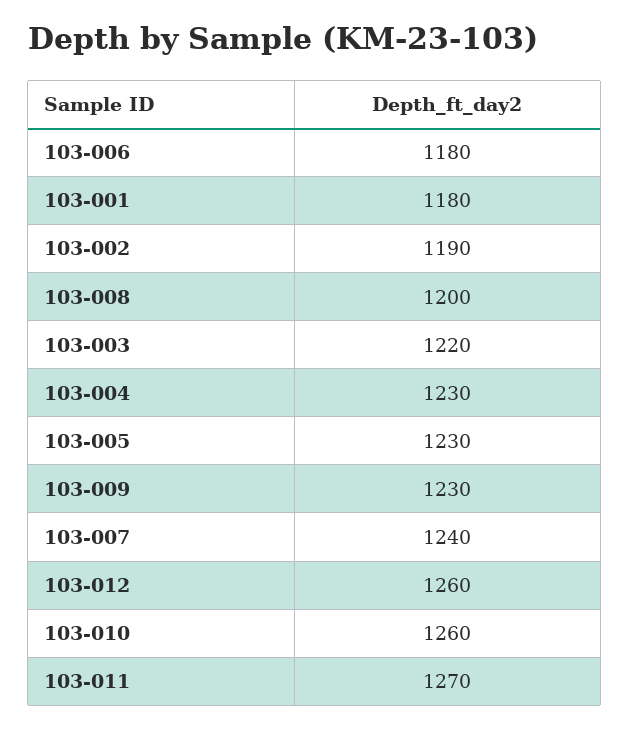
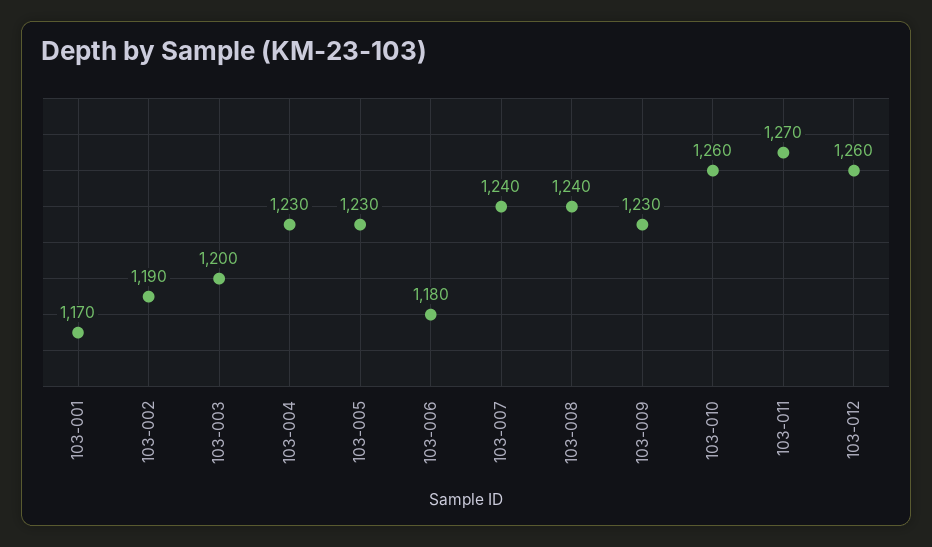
103-001: 1180 -> 1170
103-008: 1200 -> 1240
103-003: 1220 -> 1200

